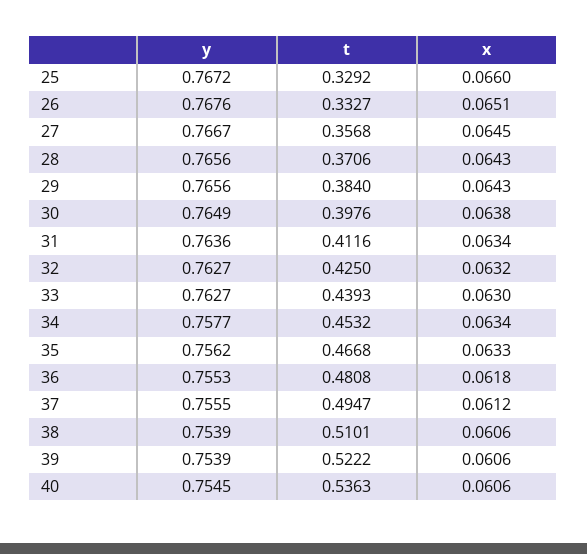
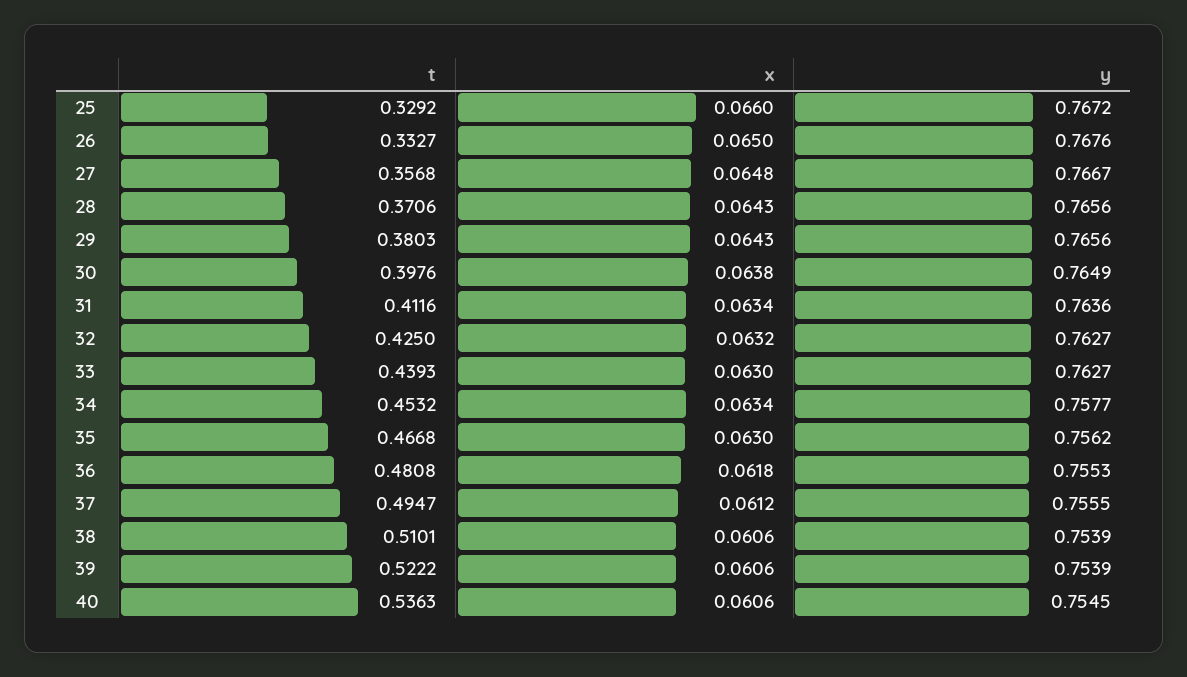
x, 26: 0.0651 -> 0.065
x, 27: 0.0645 -> 0.0648
t, 29: 0.384 -> 0.3803
x, 35: 0.0633 -> 0.063

